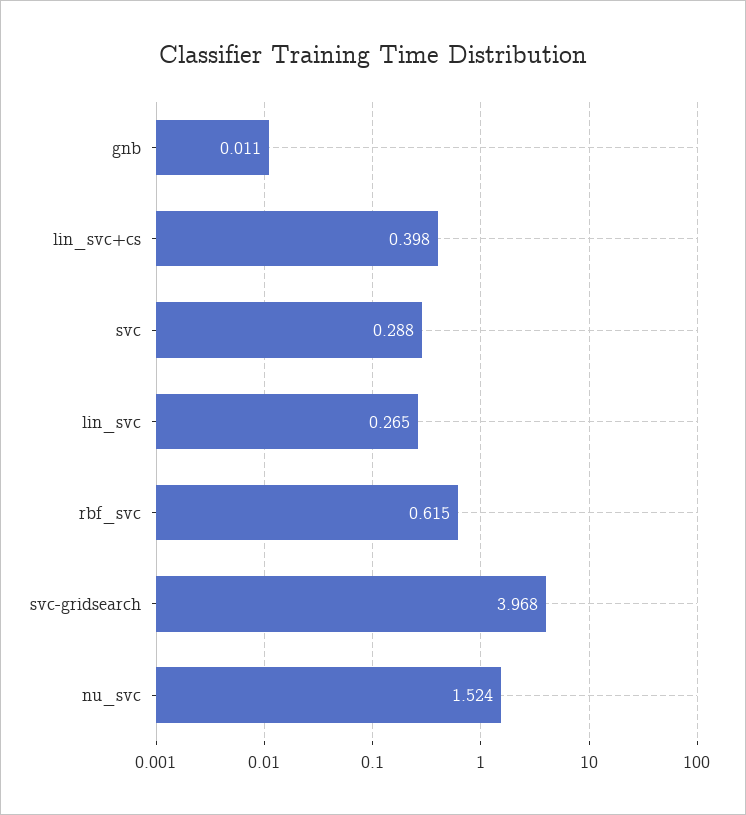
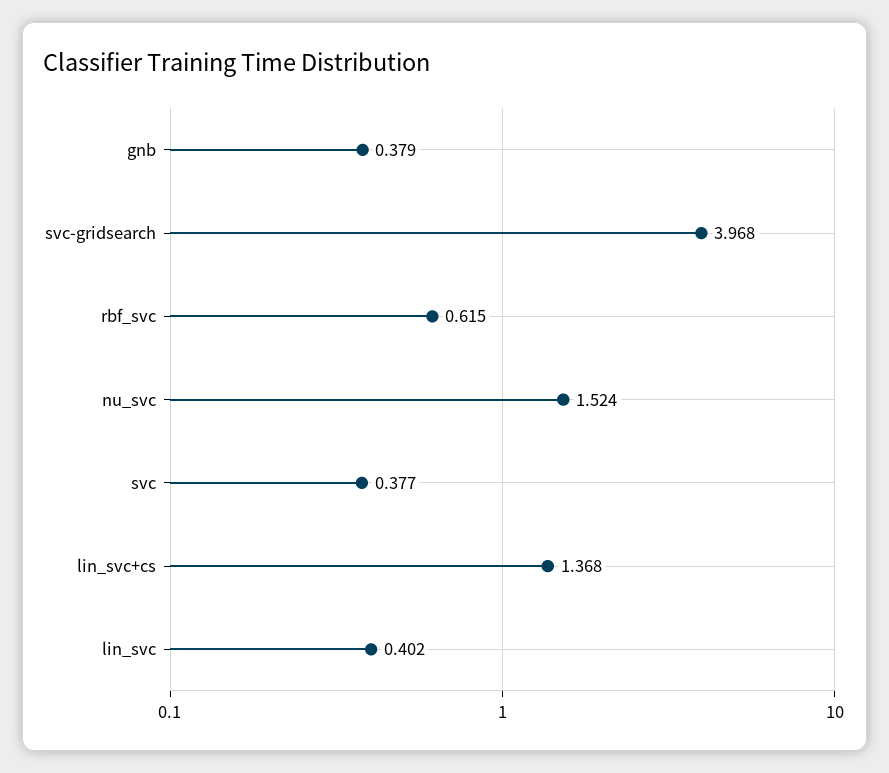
gnb: 0.011 -> 0.379
lin_svc+cs: 0.398 -> 1.368
svc: 0.288 -> 0.377
lin_svc: 0.265 -> 0.402

